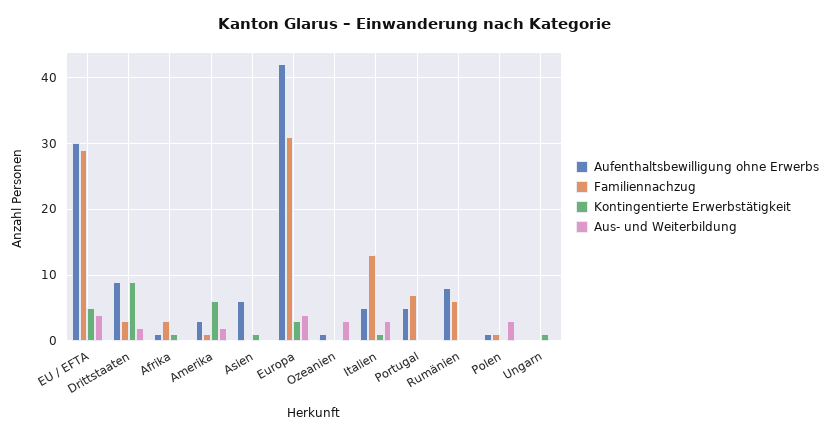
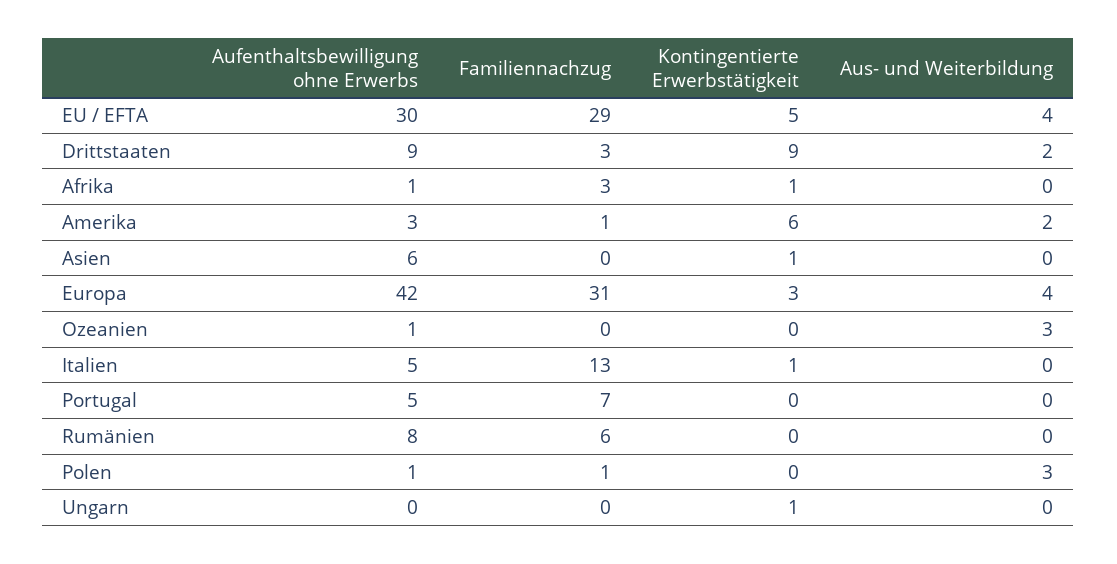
Aus- und Weiterbildung, Italien: 3 -> 0

